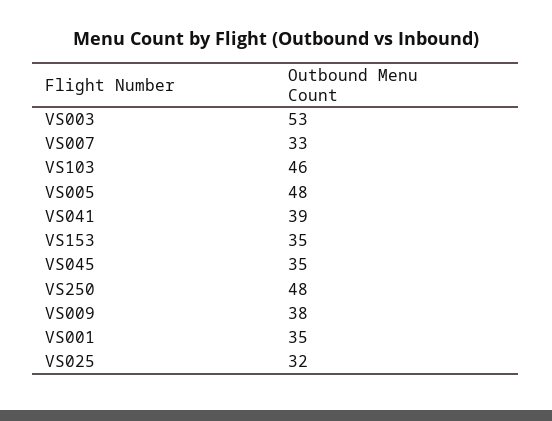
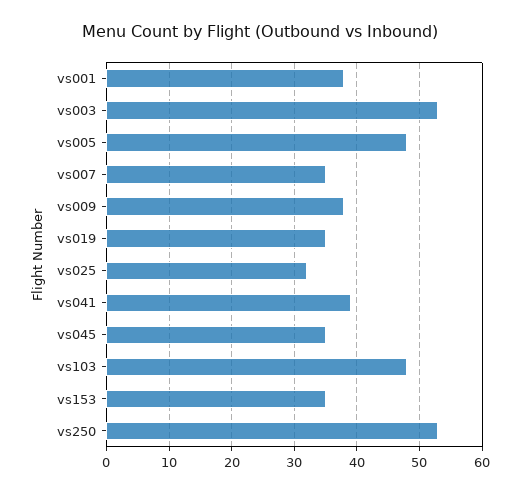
VS007: 33 -> 35
VS103: 46 -> 48
VS250: 48 -> 53
VS001: 35 -> 38
vs019: none -> 35

